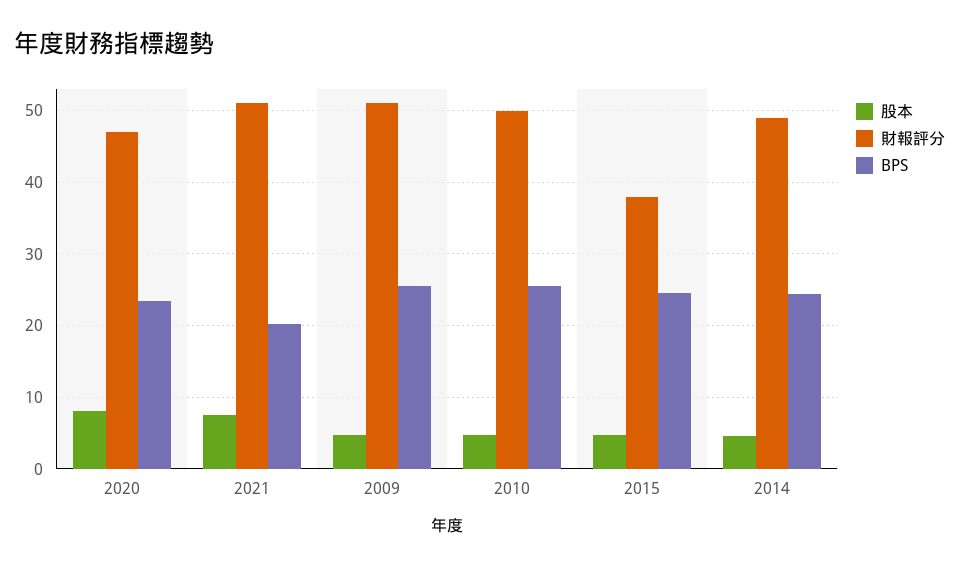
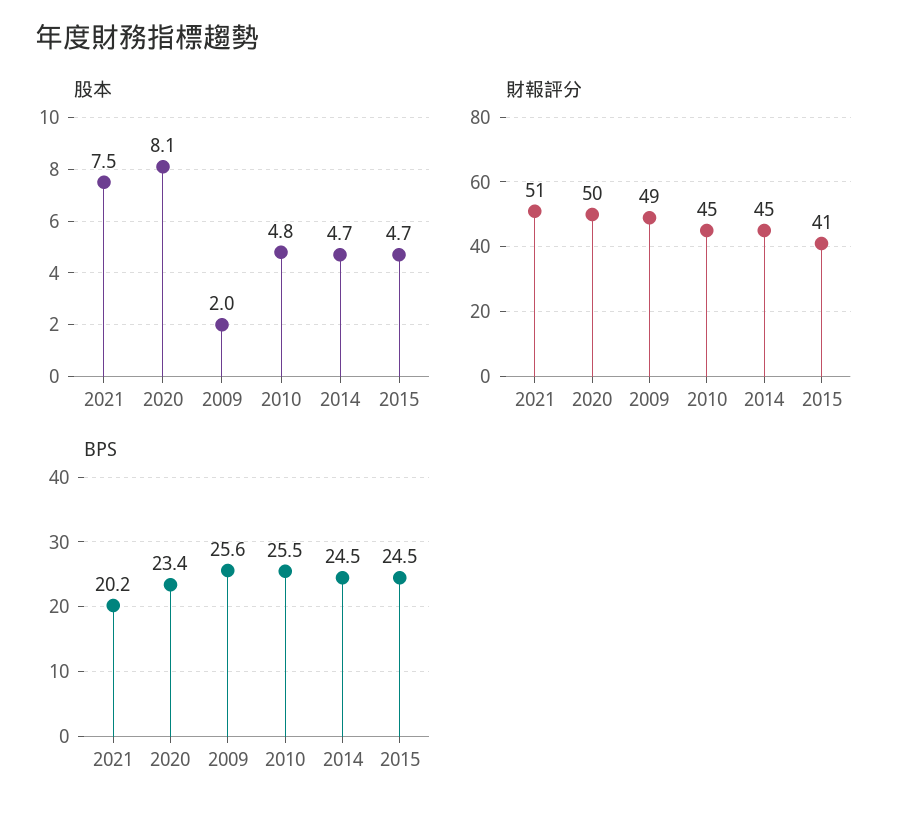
財報評分, 2020: 47 -> 50
股本, 2009: 5 -> 2
財報評分, 2009: 51 -> 49
財報評分, 2010: 50 -> 45
財報評分, 2015: 38 -> 41
財報評分, 2014: 49 -> 45

